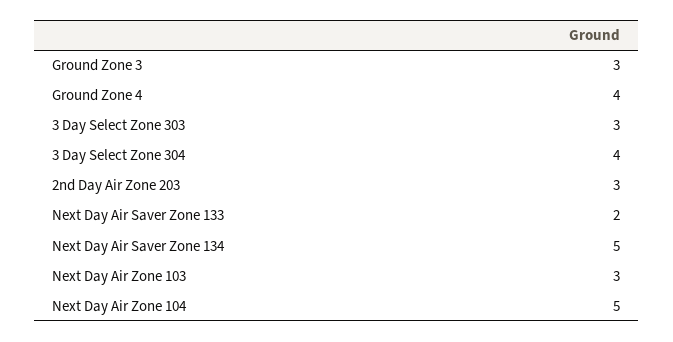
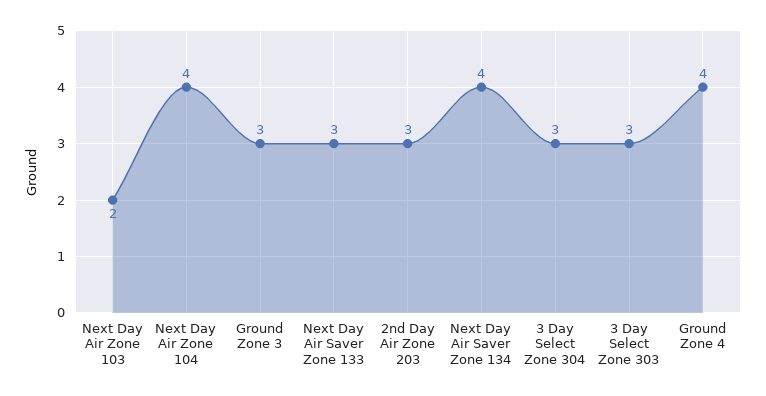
3 Day Select Zone 304: 4 -> 3
Next Day Air Saver Zone 133: 2 -> 3
Next Day Air Saver Zone 134: 5 -> 4
Next Day Air Zone 103: 3 -> 2
Next Day Air Zone 104: 5 -> 4

